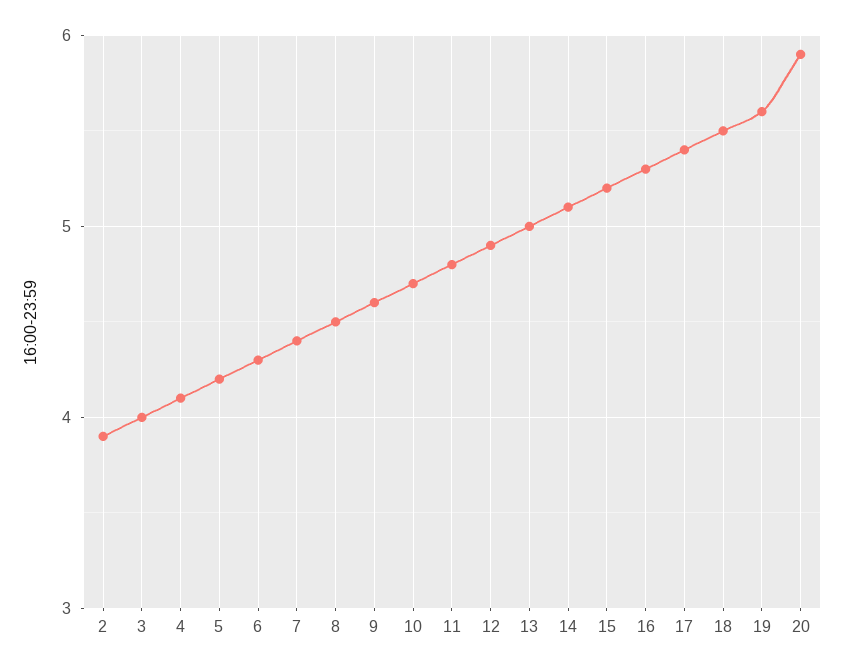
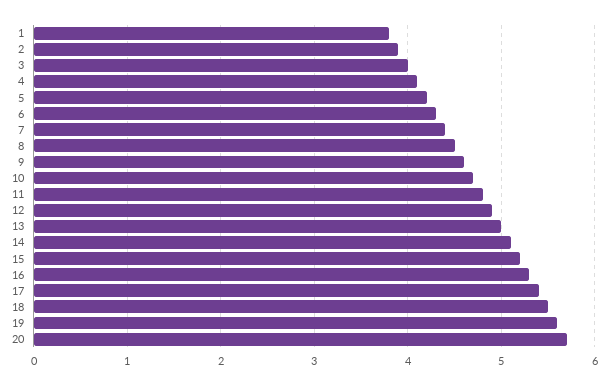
20: 5.9 -> 5.7
1: none -> 3.8

